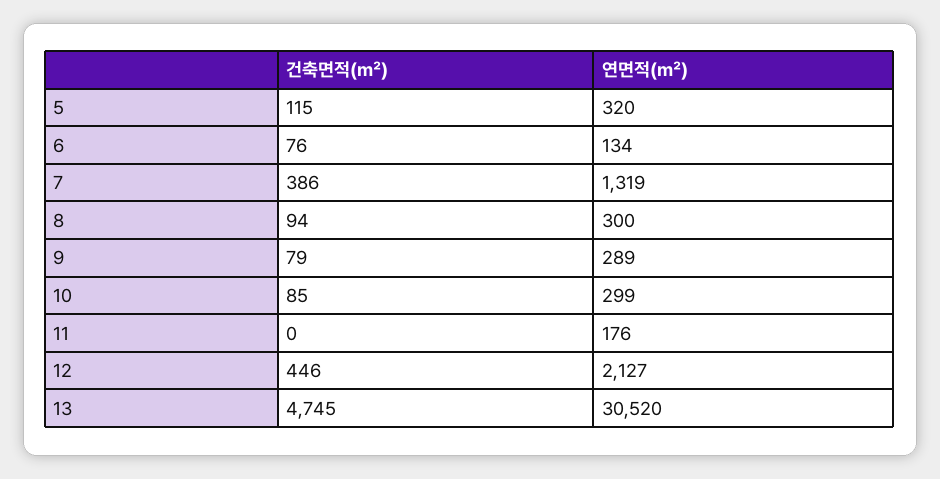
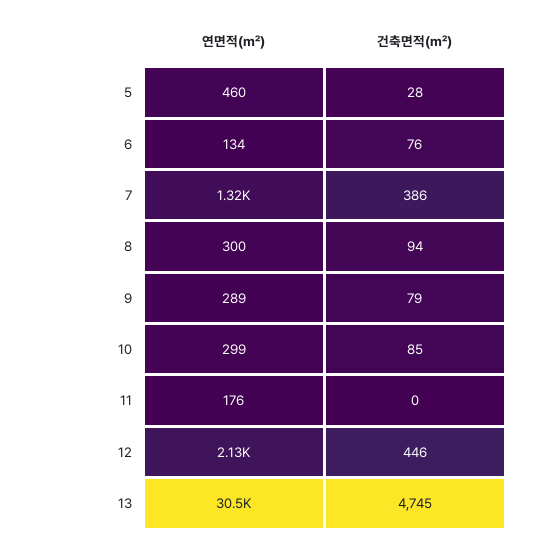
건축면적(㎡), 5: 115 -> 28
연면적(㎡), 5: 320 -> 460

